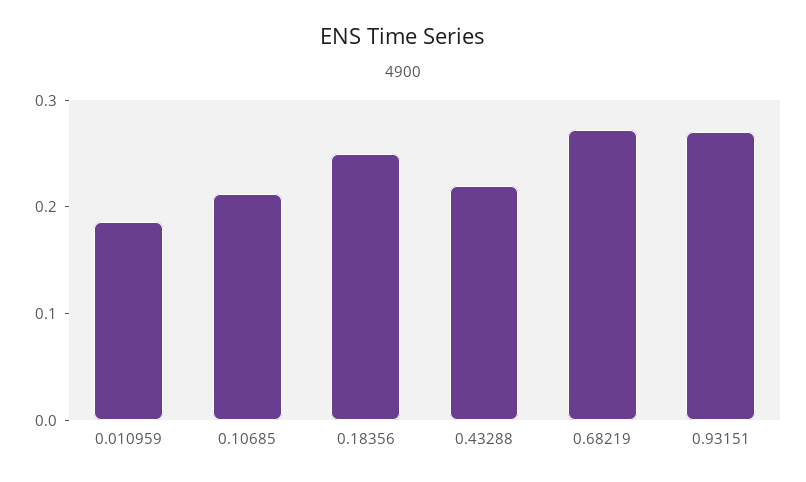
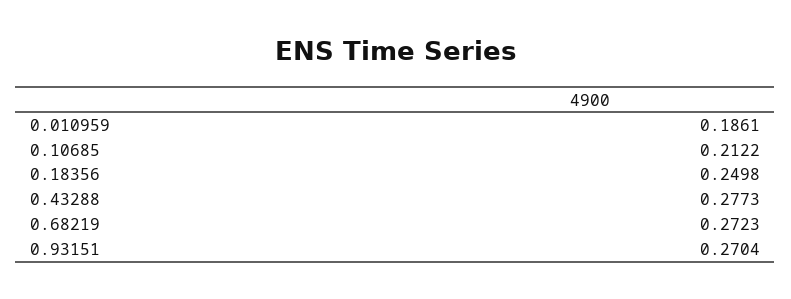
0.43288: 0.22 -> 0.2773

